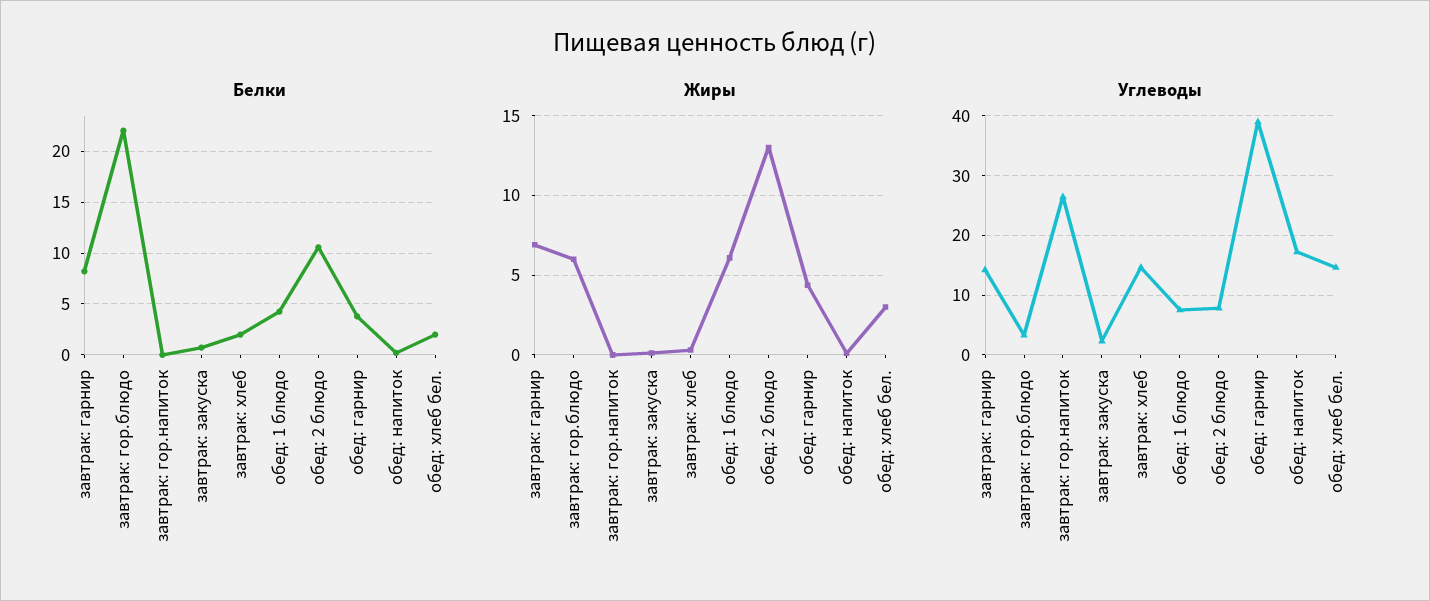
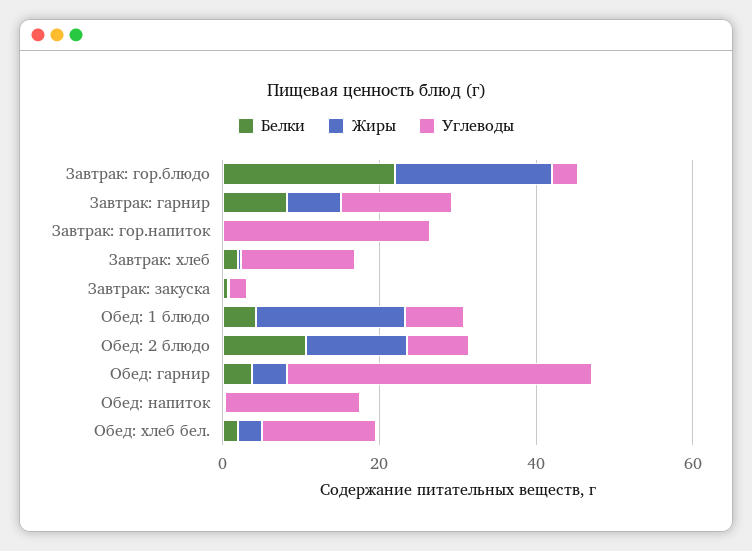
Жиры, завтрак: гор.блюдо: 6 -> 20
Жиры, обед: 1 блюдо: 6 -> 20

